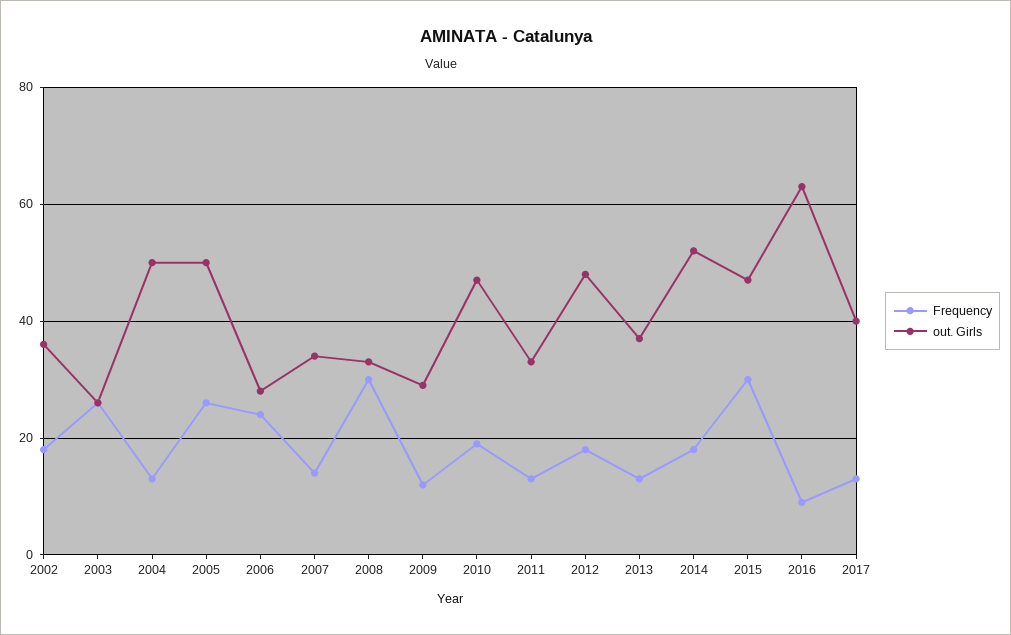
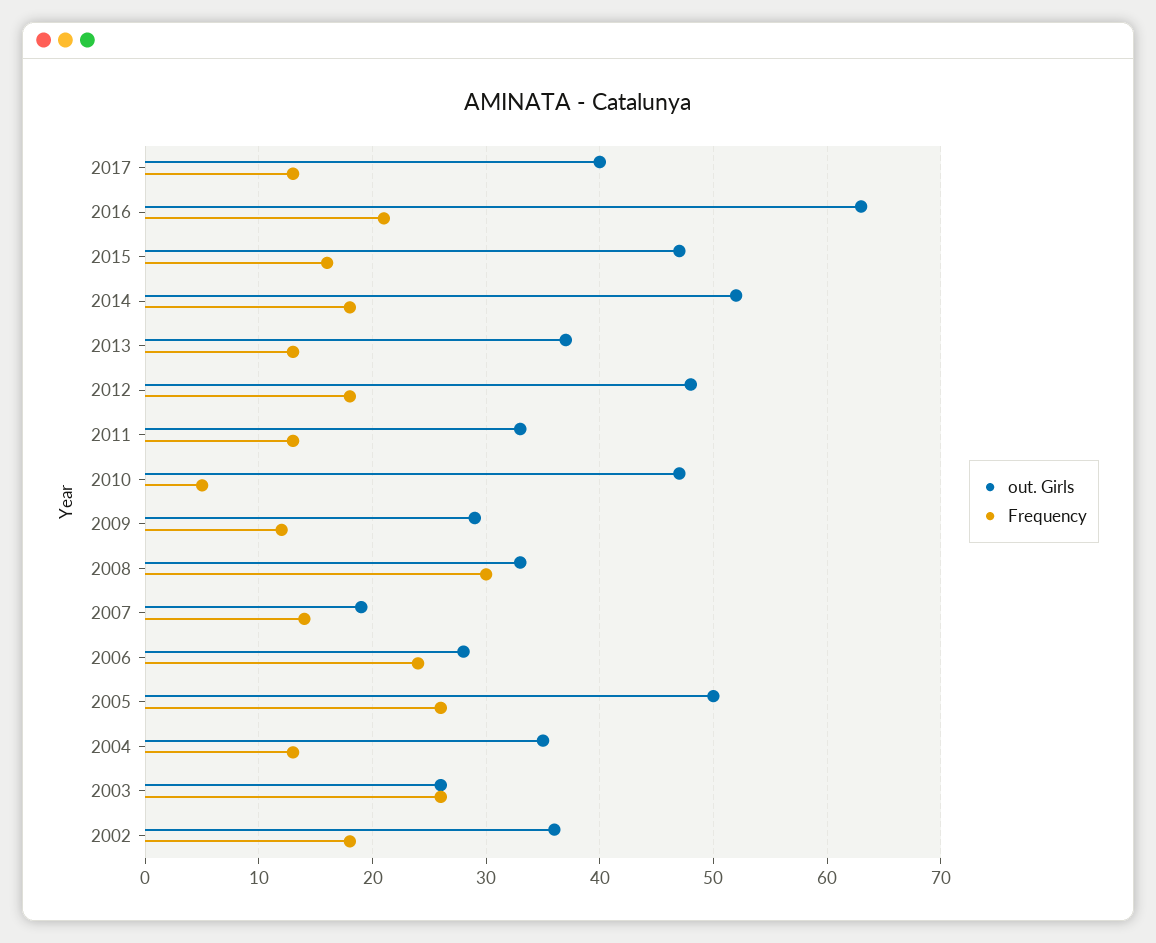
out. Girls, 2004: 50 -> 35
out. Girls, 2007: 35 -> 19
Frequency, 2010: 20 -> 5
Frequency, 2015: 30 -> 16
Frequency, 2016: 10 -> 21

